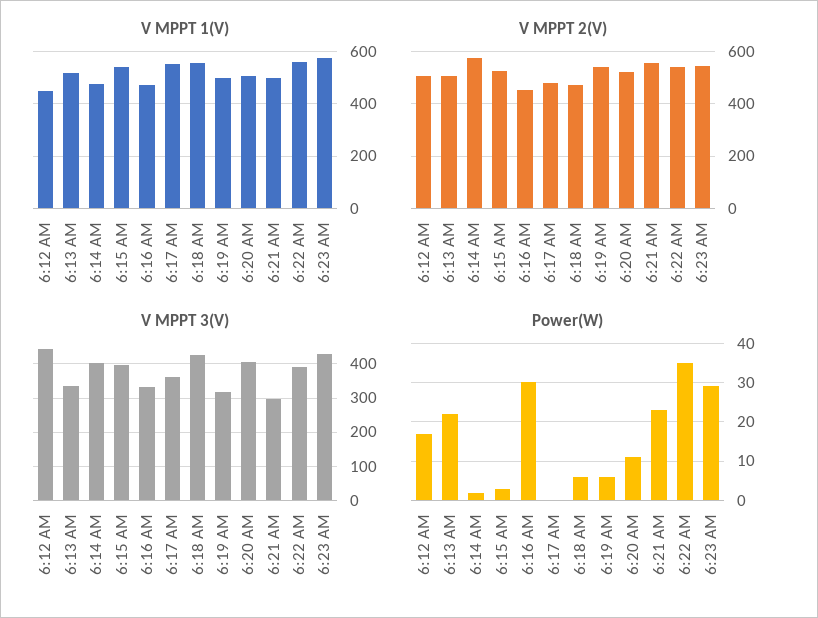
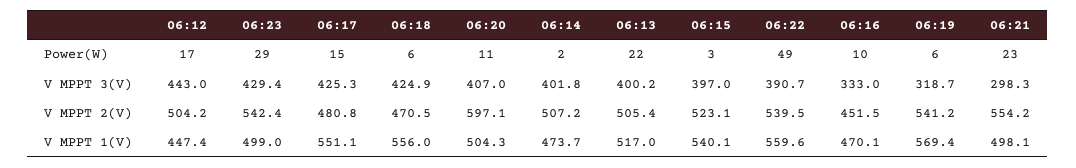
V MPPT 1(V), 6:19 AM: 500 -> 569.4
V MPPT 1(V), 6:23 AM: 575 -> 499
V MPPT 2(V), 6:14 AM: 575 -> 507.2
V MPPT 2(V), 6:20 AM: 525 -> 597.1
V MPPT 3(V), 6:13 AM: 340 -> 400.2
V MPPT 3(V), 6:17 AM: 360 -> 425.3
Power(W), 6:16 AM: 30 -> 10
Power(W), 6:17 AM: 0 -> 15
Power(W), 6:22 AM: 35 -> 49

